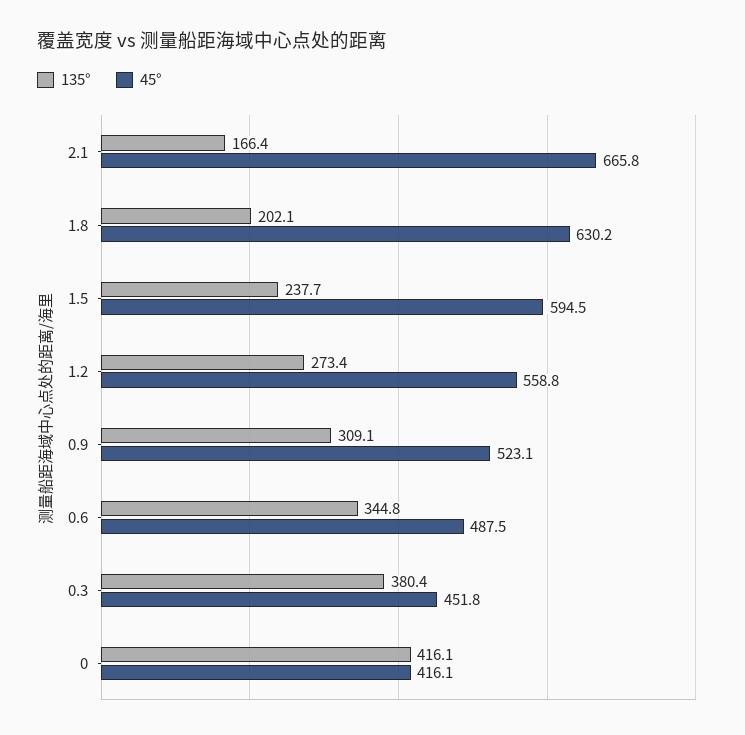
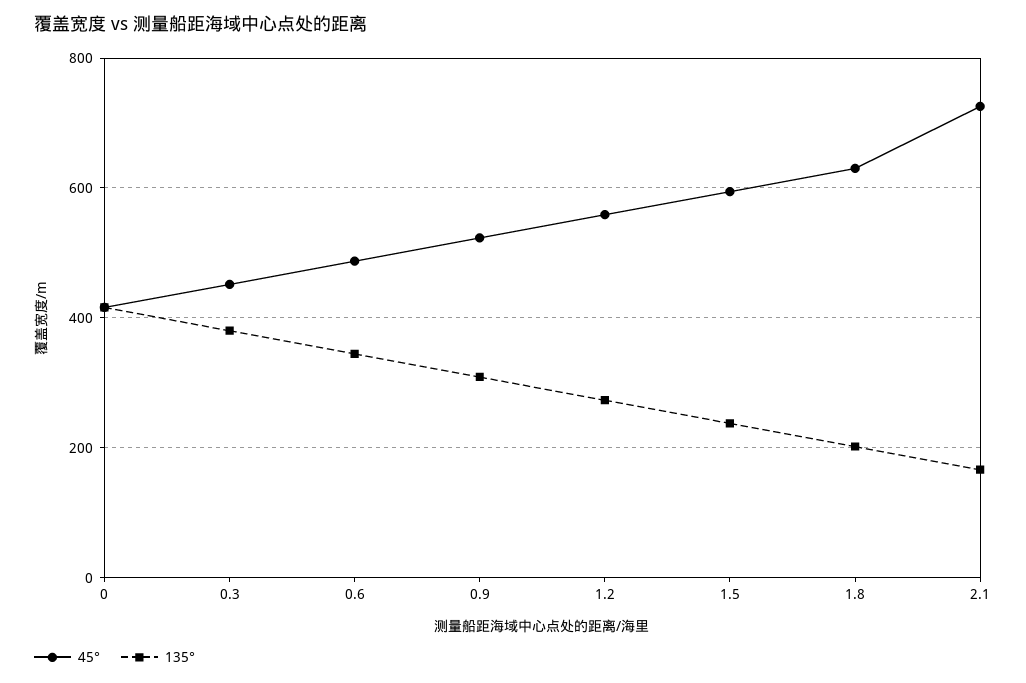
45°, 2.1: 665.8 -> 720

